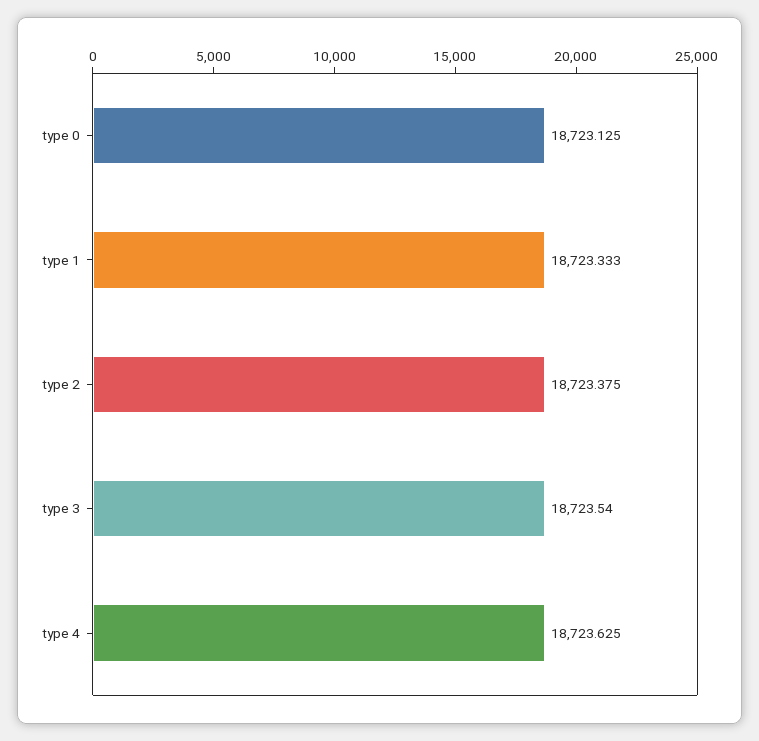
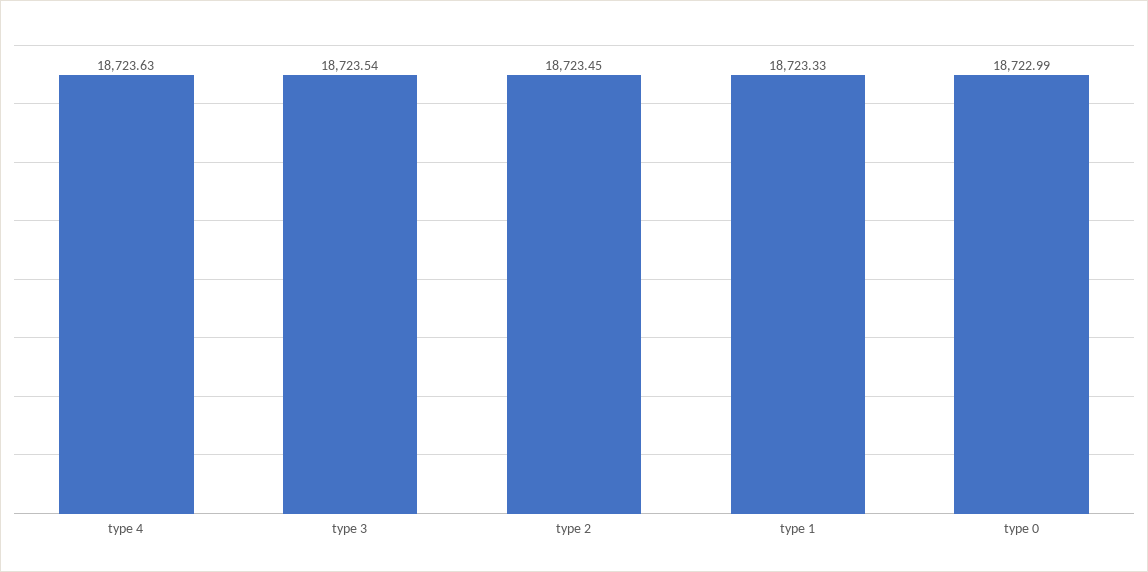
type 0: 18723.125 -> 18722.99
type 2: 18723.375 -> 18723.45

